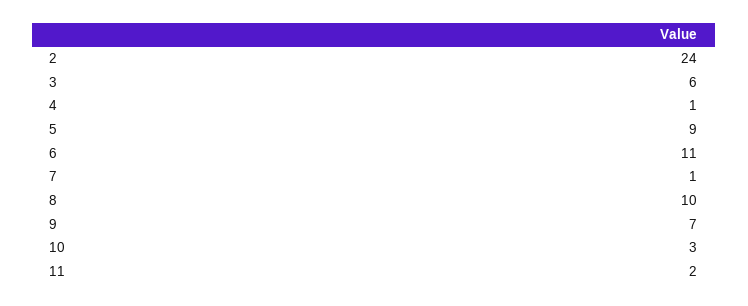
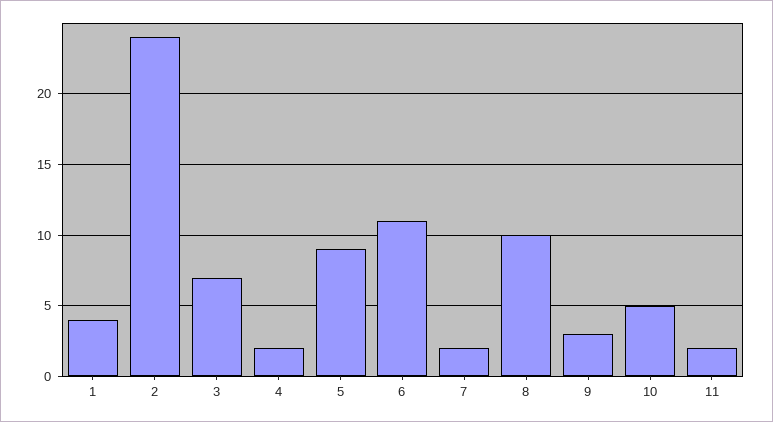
3: 6 -> 7
4: 1 -> 2
7: 1 -> 2
9: 7 -> 3
10: 3 -> 5
1: none -> 4

